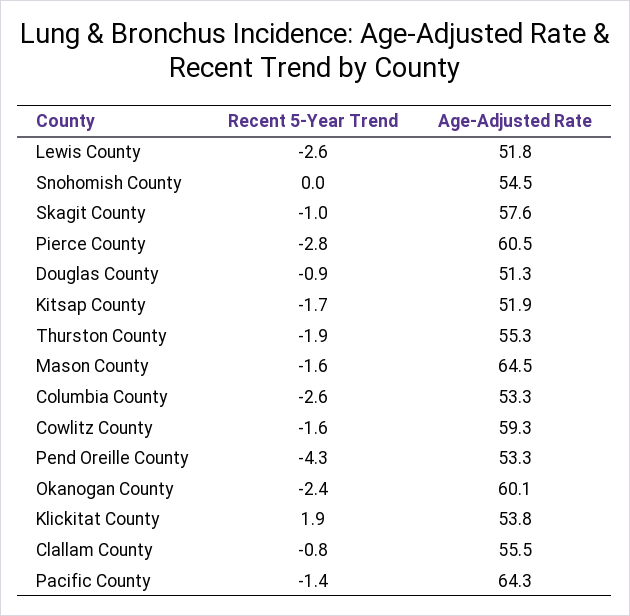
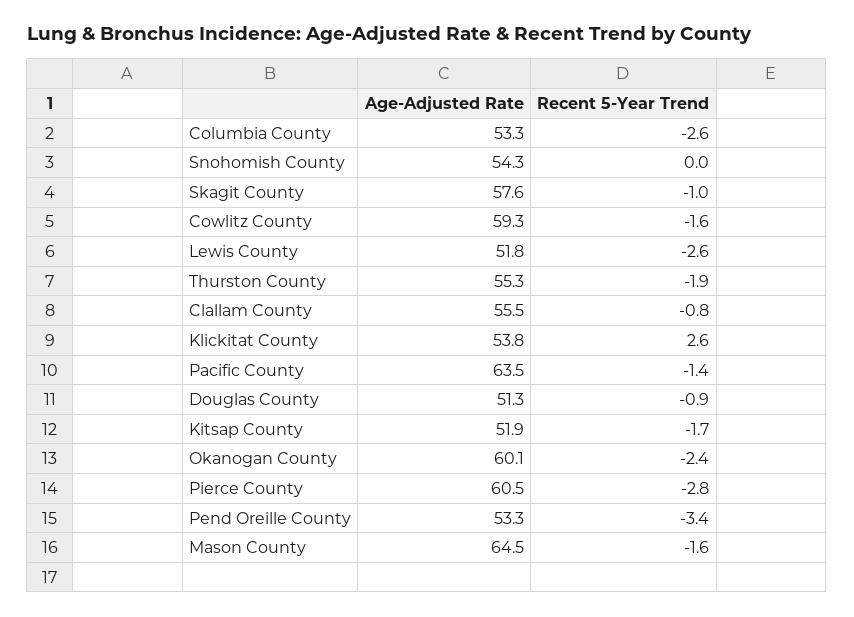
Age-Adjusted Rate, Snohomish County: 54.5 -> 54.3
Recent 5-Year Trend, Pend Oreille County: -4.3 -> -3.4
Recent 5-Year Trend, Klickitat County: 1.9 -> 2.6
Age-Adjusted Rate, Pacific County: 64.3 -> 63.5

